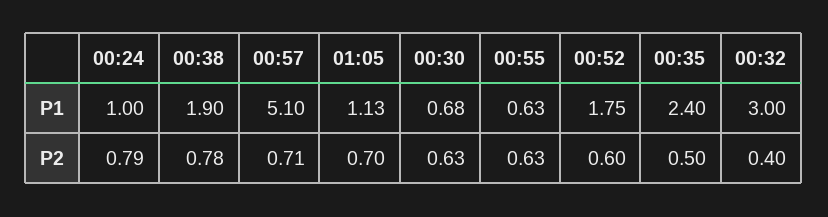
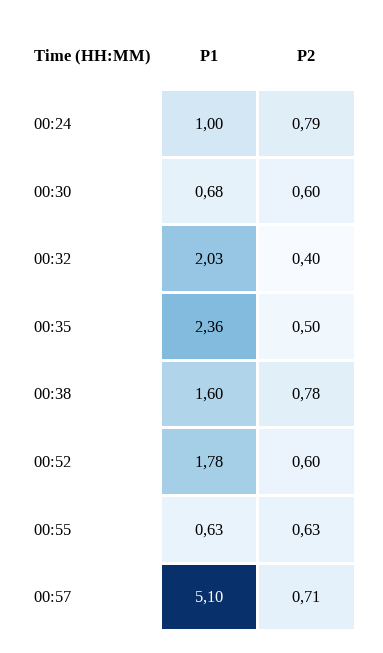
00:38, P1: 1.9 -> 1.6
01:05, P1: 1.13 -> none
00:52, P1: 1.75 -> 1.78
00:35, P1: 2.4 -> 2.36
00:32, P1: 3 -> 2.03
01:05, P2: 0.7 -> none
00:30, P2: 0.63 -> 0.6

